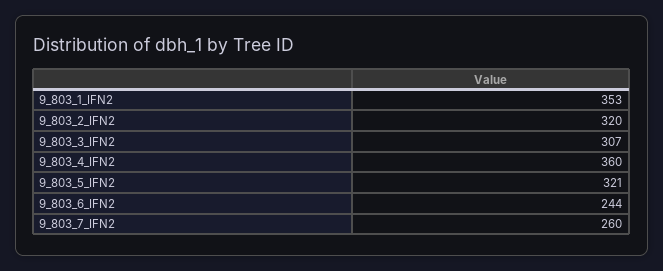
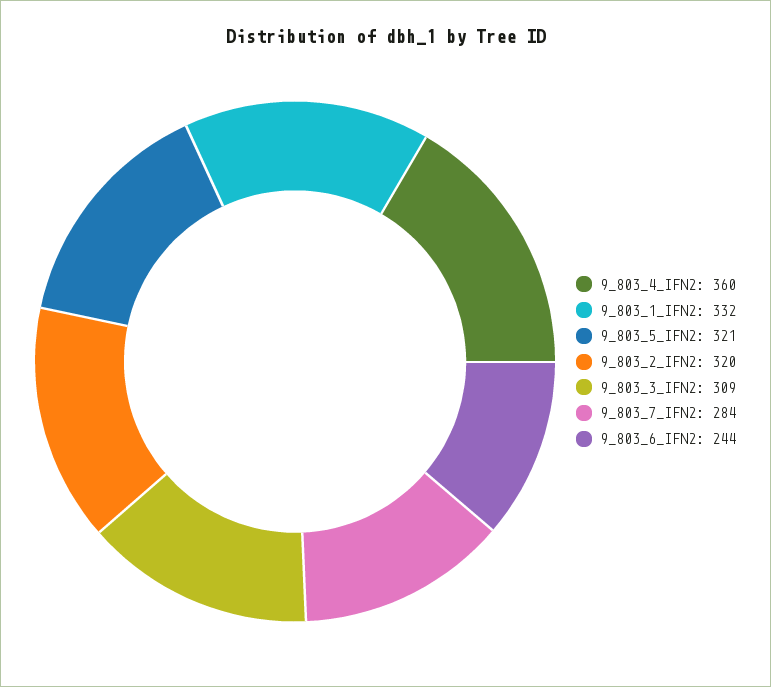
9_803_1_IFN2: 353 -> 332
9_803_3_IFN2: 307 -> 309
9_803_7_IFN2: 260 -> 284

